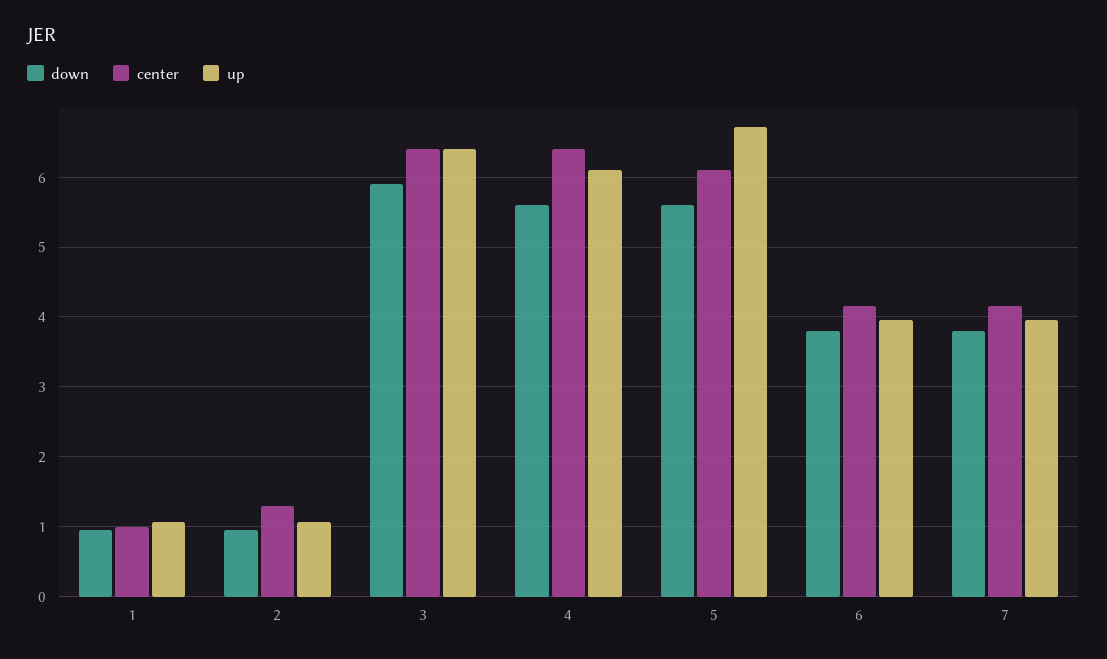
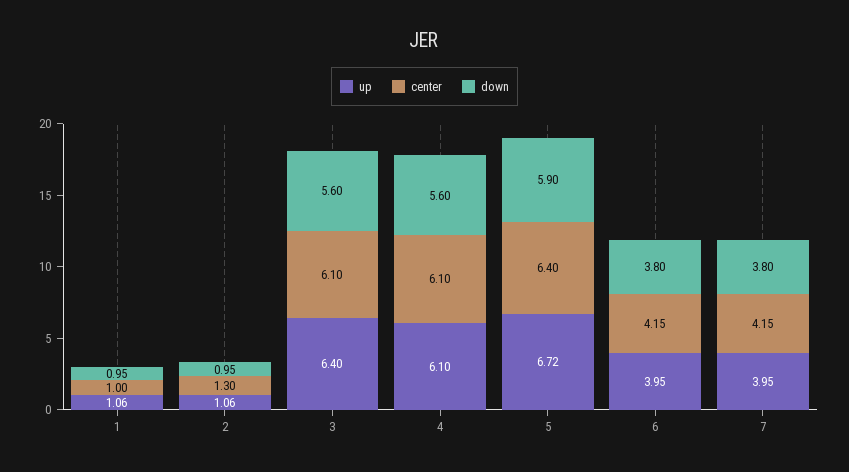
down, 3: 5.9 -> 5.6
center, 3: 6.4 -> 6.1
center, 4: 6.4 -> 6.1
down, 5: 5.6 -> 5.9
center, 5: 6.1 -> 6.4

